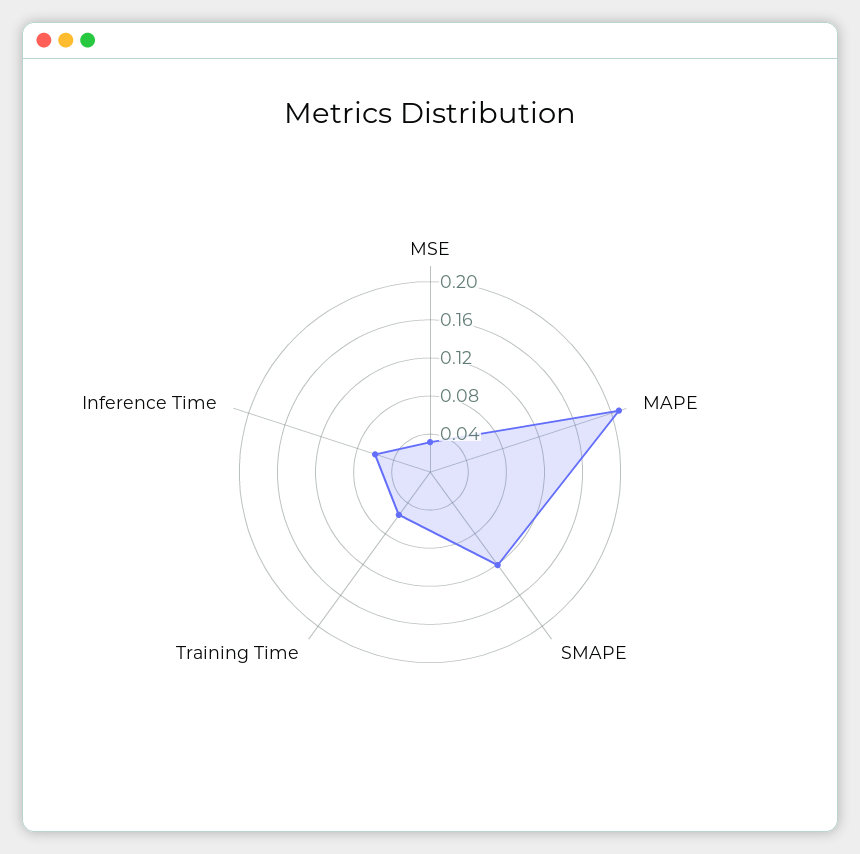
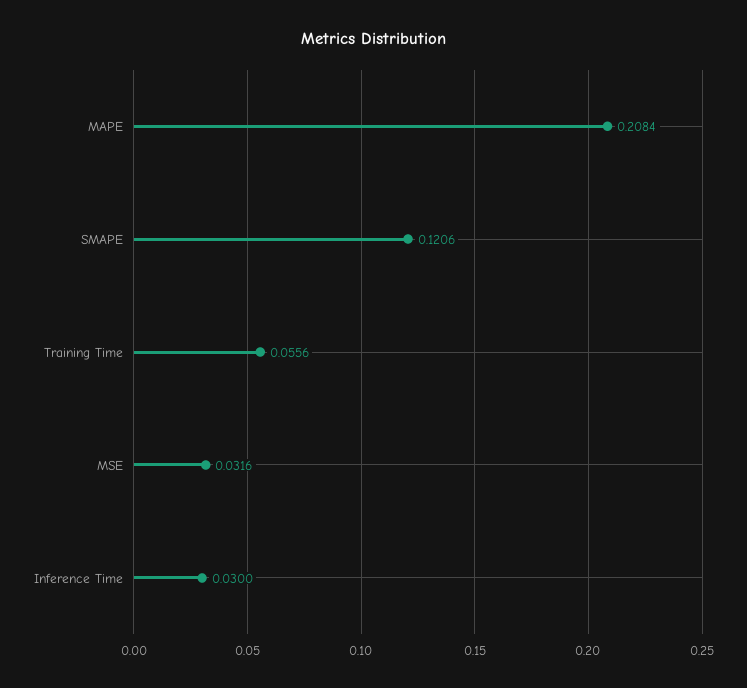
Inference Time: 0.06 -> 0.03

